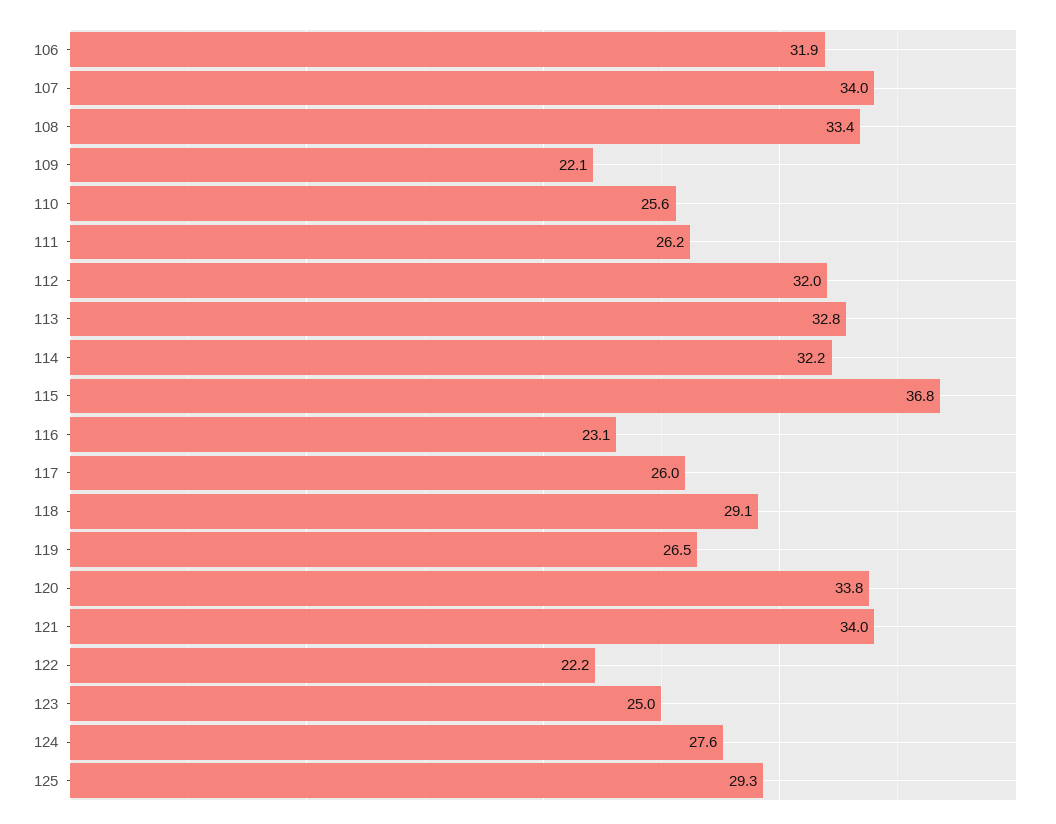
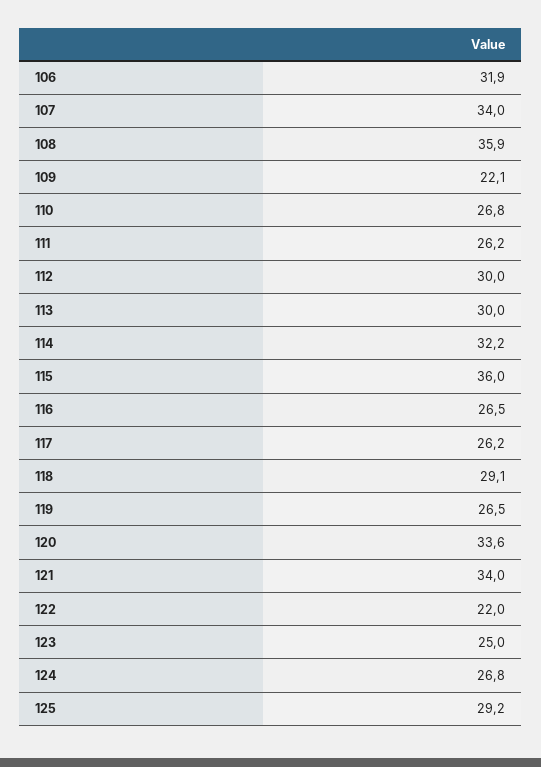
108: 33.4 -> 35.9
110: 25.6 -> 26.8
112: 32 -> 30
113: 32.8 -> 30
115: 36.8 -> 36
116: 23.1 -> 26.5
117: 26 -> 26.2
120: 33.8 -> 33.6
122: 22.2 -> 22
124: 27.6 -> 26.8
125: 29.3 -> 29.2

